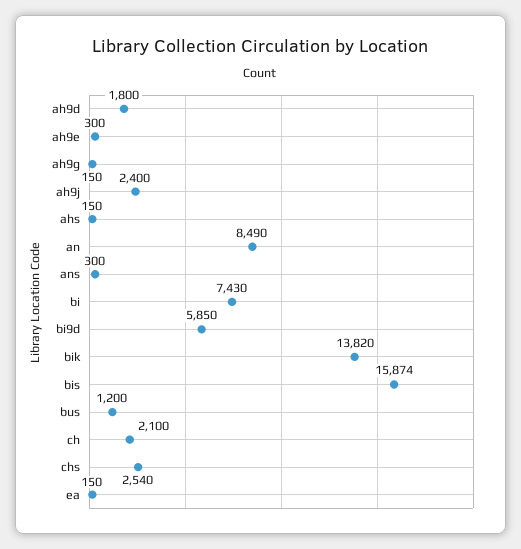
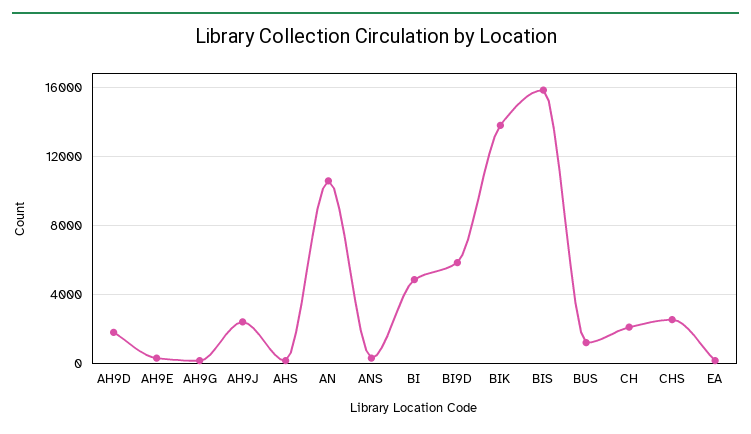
an: 8490 -> 10500
bi: 7430 -> 5000

